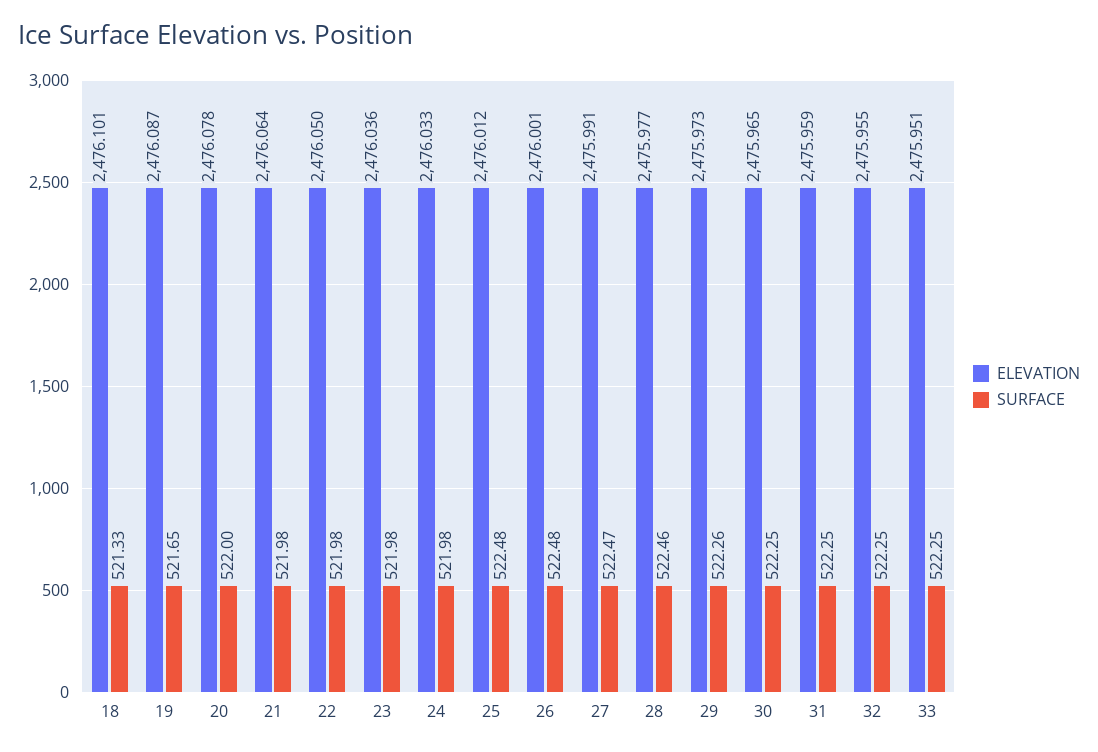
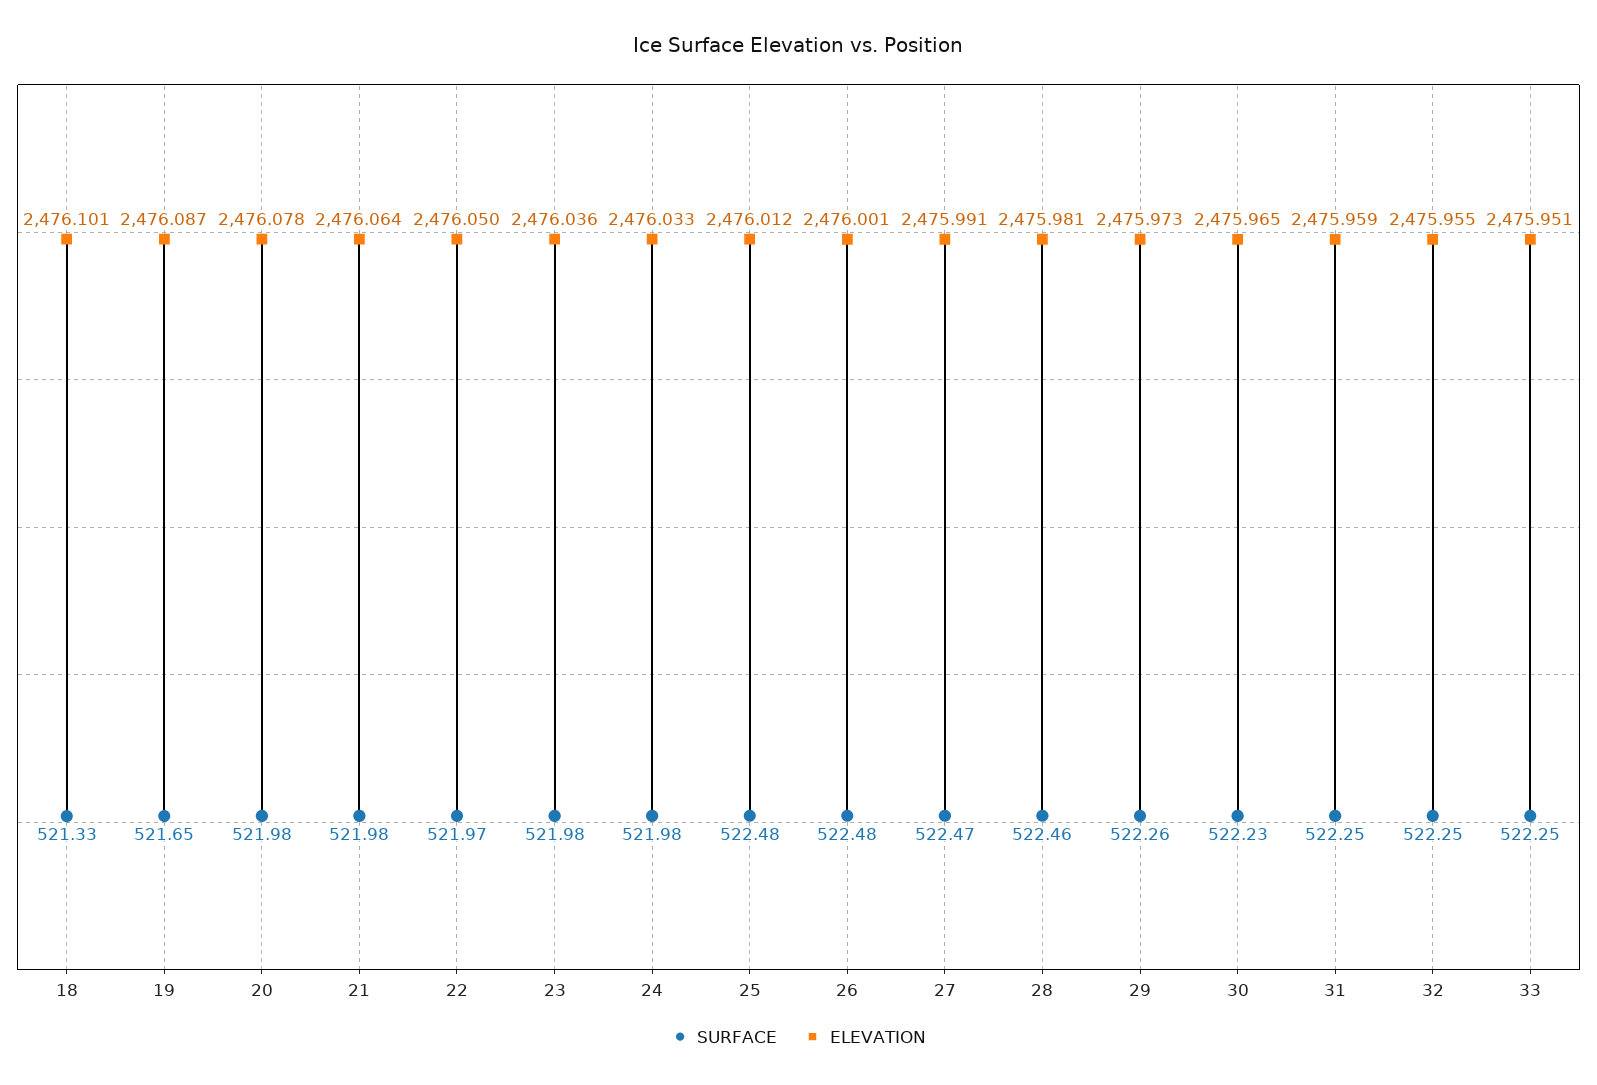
SURFACE, 20: 522 -> 521.98
SURFACE, 22: 521.98 -> 521.97
ELEVATION, 28: 2475.977 -> 2475.981
SURFACE, 30: 522.25 -> 522.23

